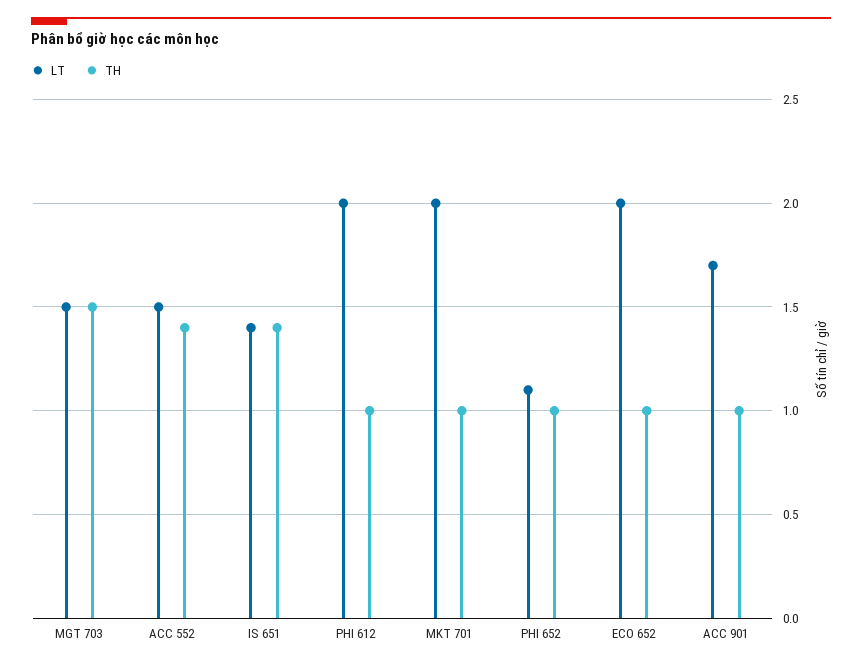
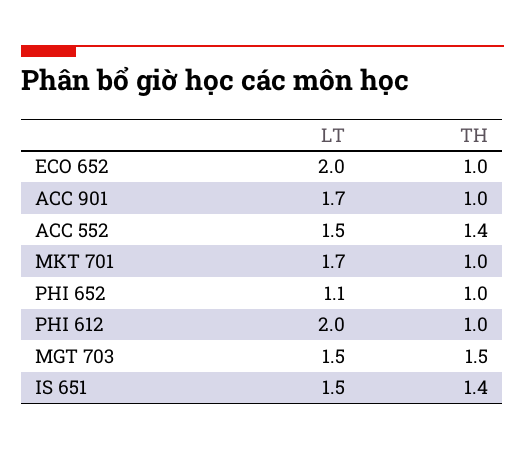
LT, IS 651: 1.4 -> 1.5
LT, MKT 701: 2 -> 1.7

